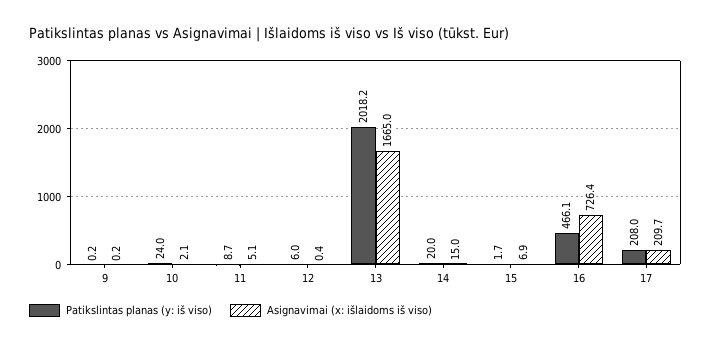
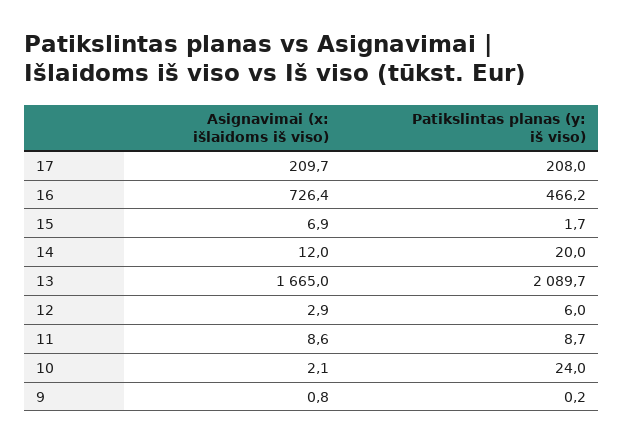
Asignavimai (x: išlaidoms iš viso), 9: 0.2 -> 0.8
Asignavimai (x: išlaidoms iš viso), 11: 5.1 -> 8.6
Asignavimai (x: išlaidoms iš viso), 12: 0.4 -> 2.9
Patikslintas planas (y: iš viso), 13: 2018.2 -> 2089.7
Asignavimai (x: išlaidoms iš viso), 14: 15 -> 12
Patikslintas planas (y: iš viso), 16: 466.1 -> 466.2

